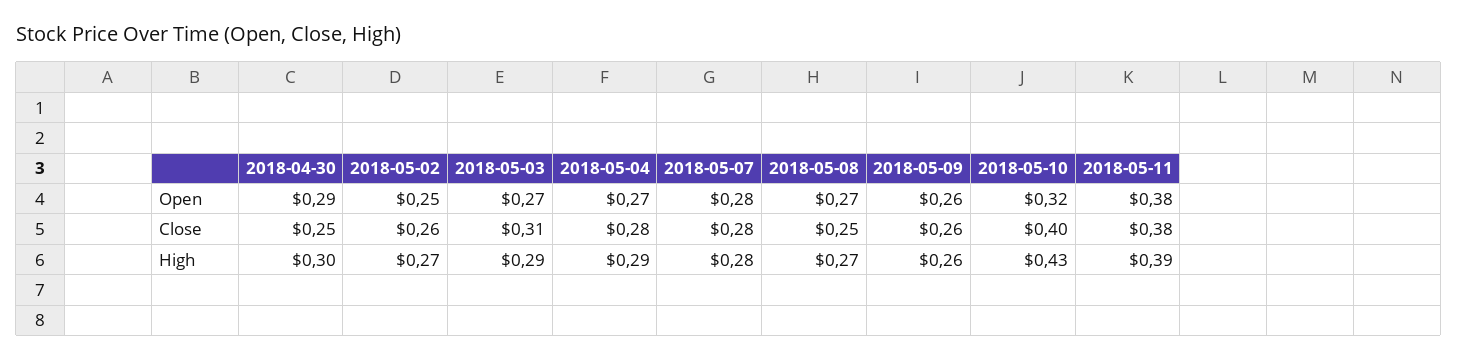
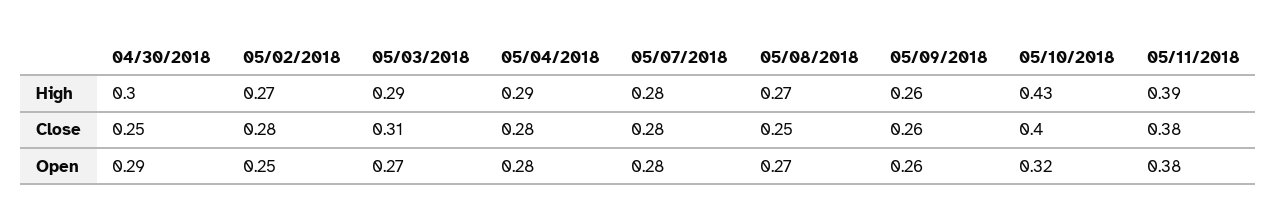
2018-05-04, Open: 0.27 -> 0.28
2018-05-02, Close: 0.26 -> 0.28

